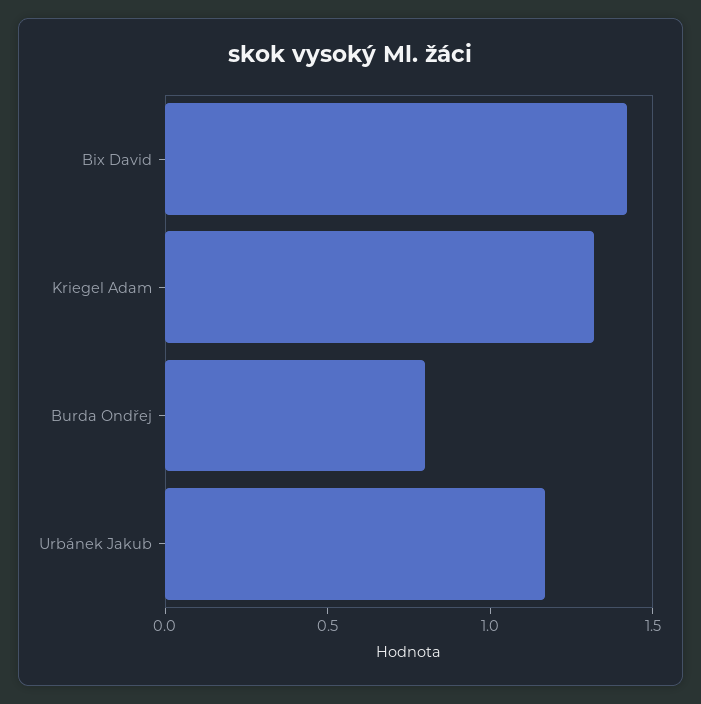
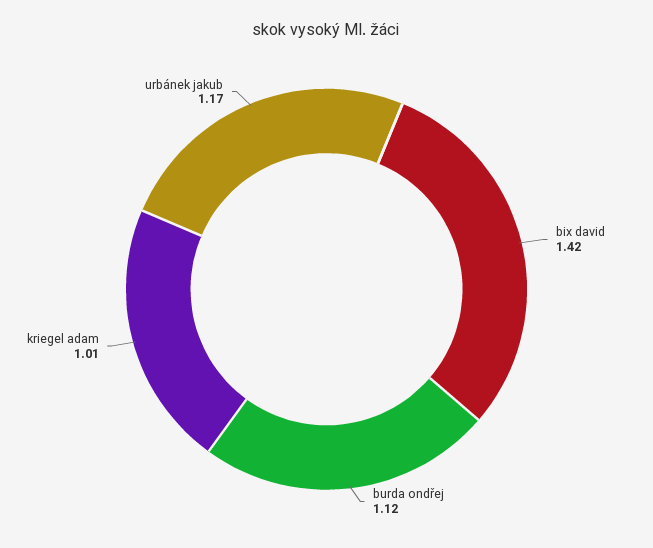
Kriegel Adam: 1.3 -> 1.01
Burda Ondřej: 0.8 -> 1.12

